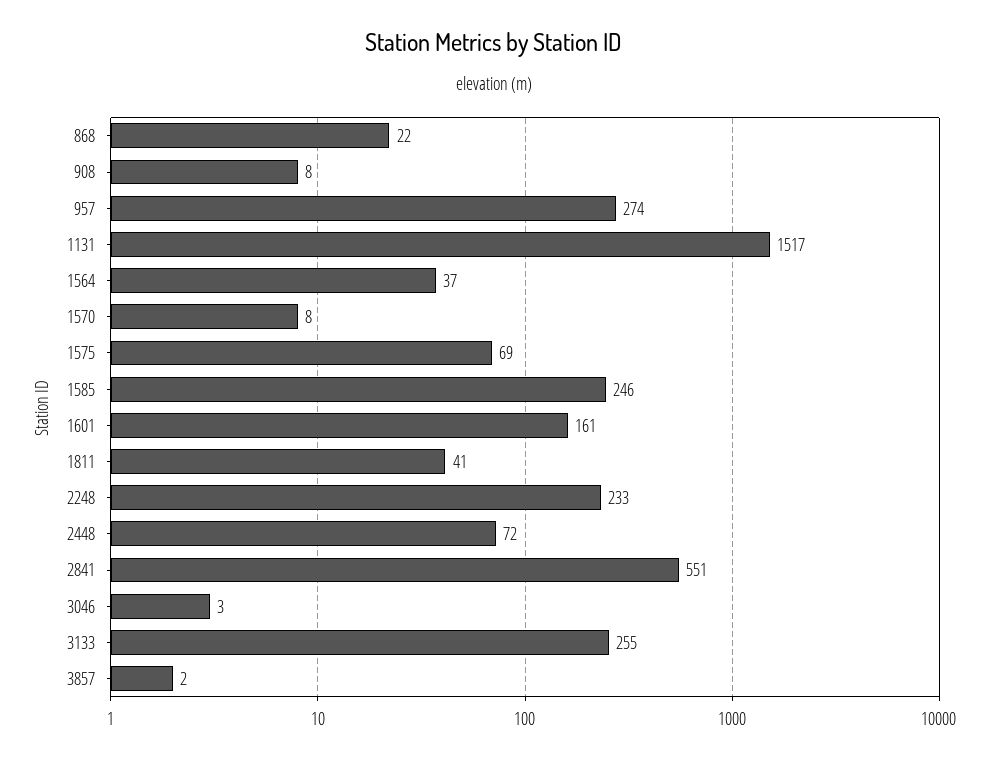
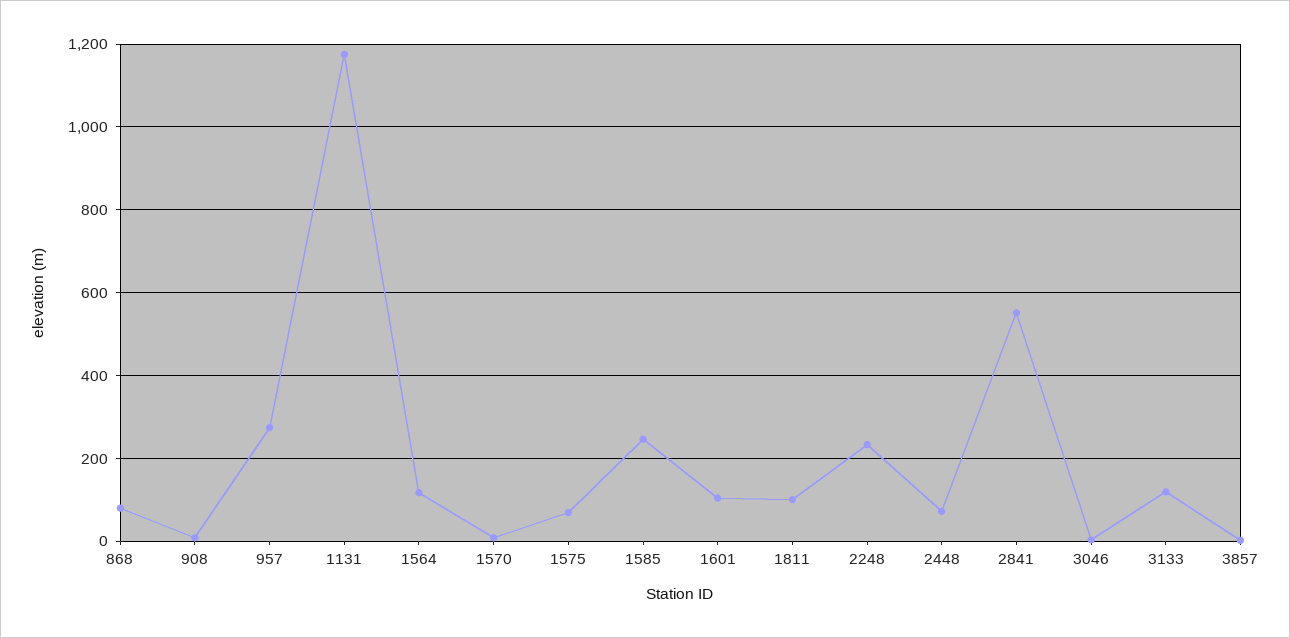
868: 22 -> 80
1131: 1517 -> 1180
1564: 37 -> 120
1601: 161 -> 100
1811: 41 -> 100
3133: 255 -> 120

